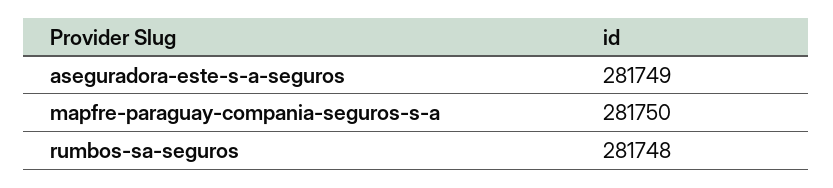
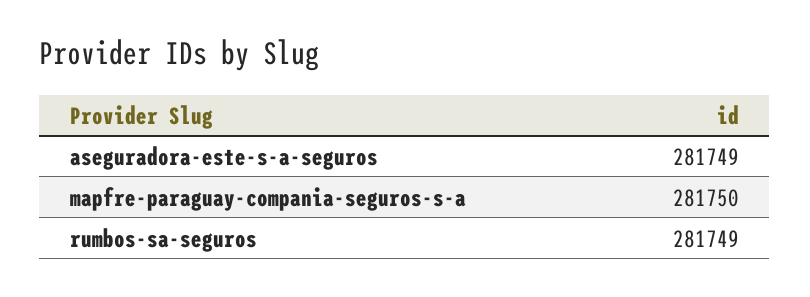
rumbos-sa-seguros: 281748 -> 281749

